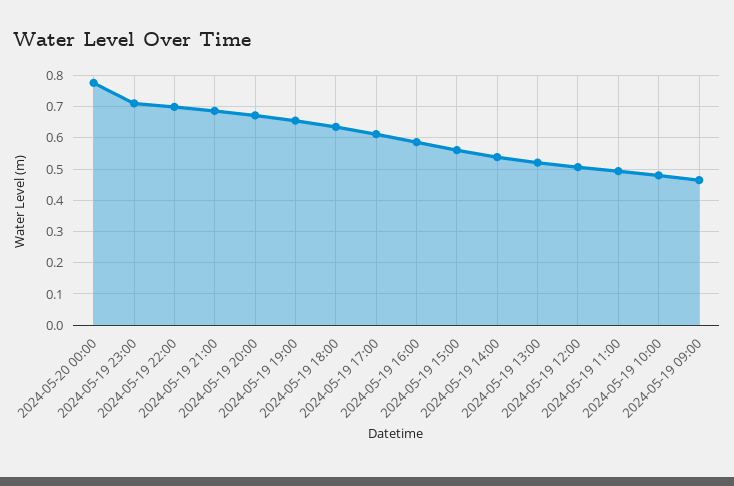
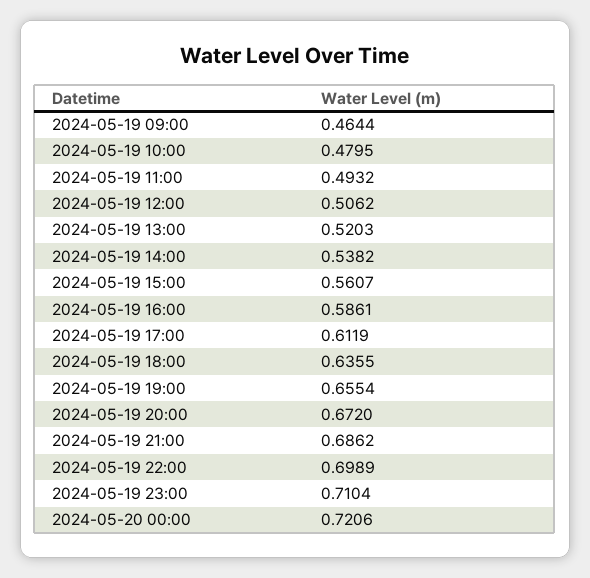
2024-05-20 00:00: 0.78 -> 0.7206

